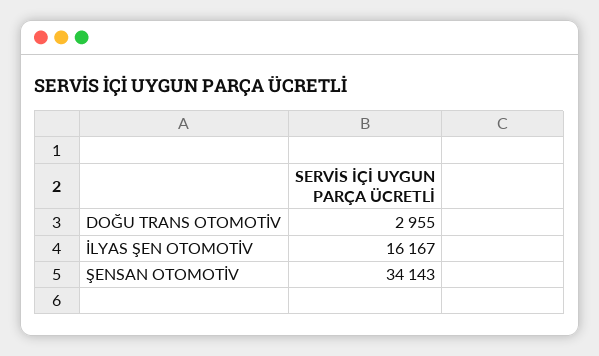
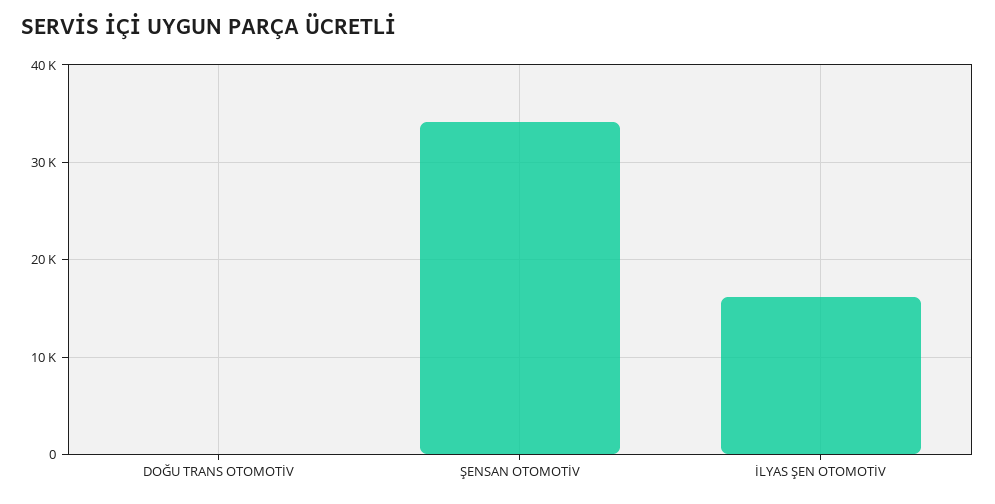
DOĞU TRANS OTOMOTİV: 2955 -> 0

